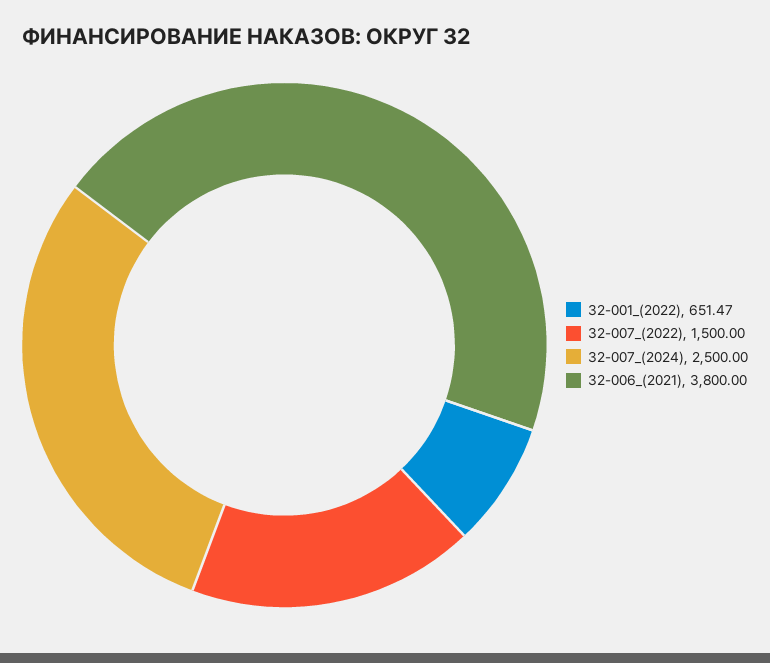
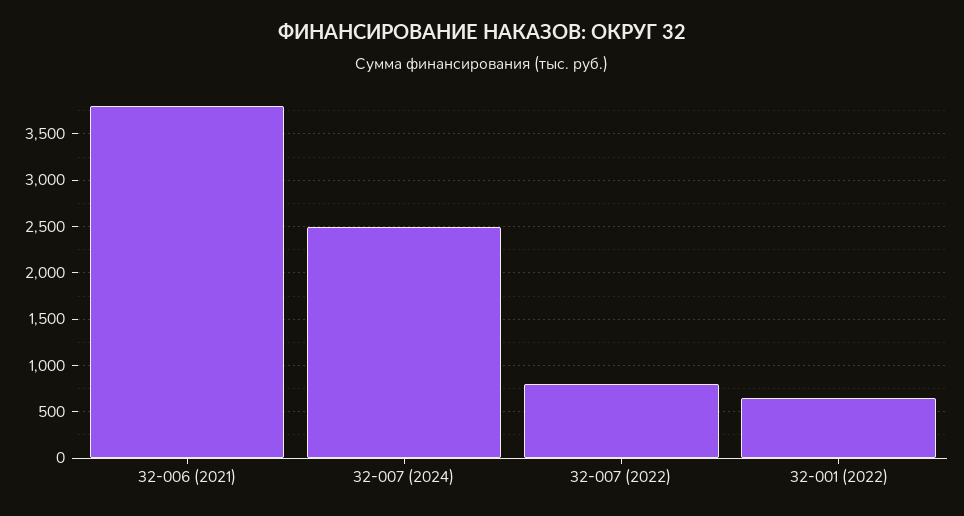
32-007_(2022): 1500 -> 800

